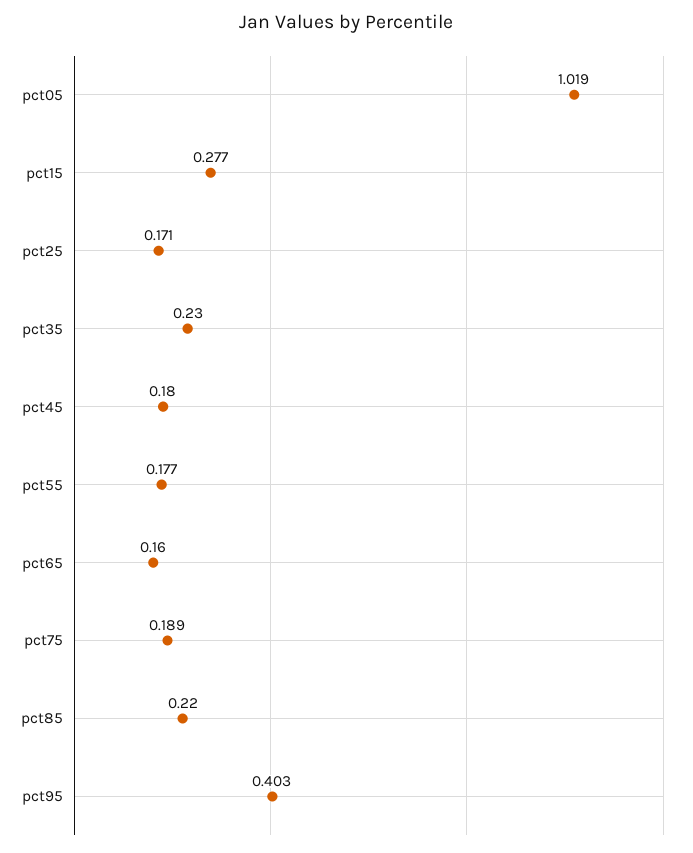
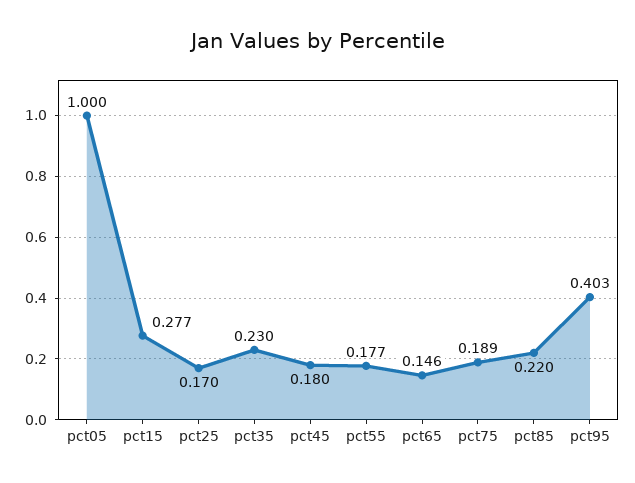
pct05: 1.019 -> 1
pct25: 0.171 -> 0.17
pct65: 0.16 -> 0.146

